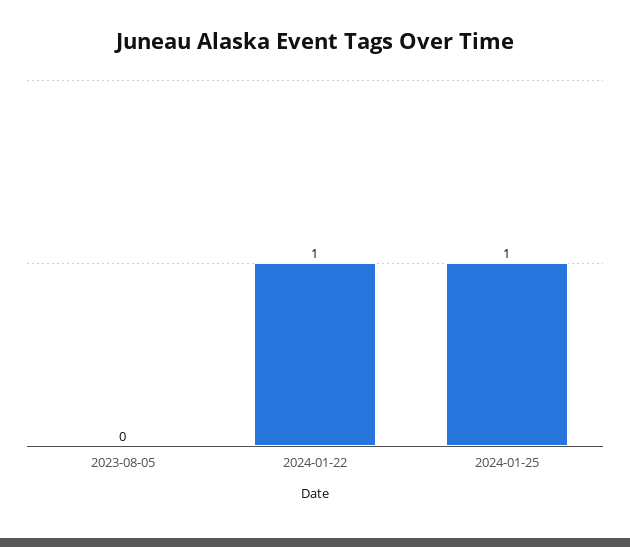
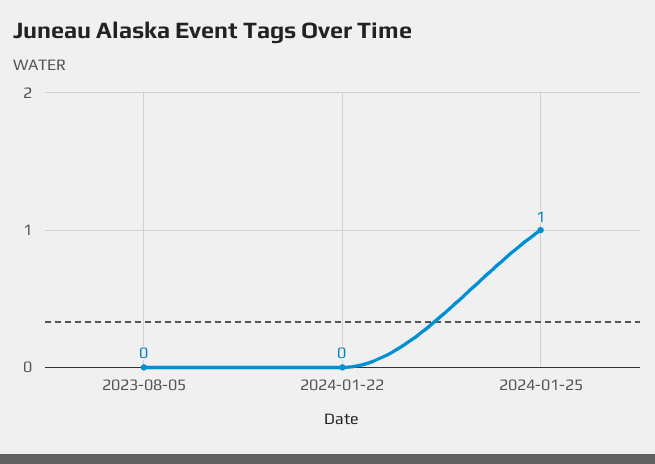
2024-01-22: 1 -> 0

